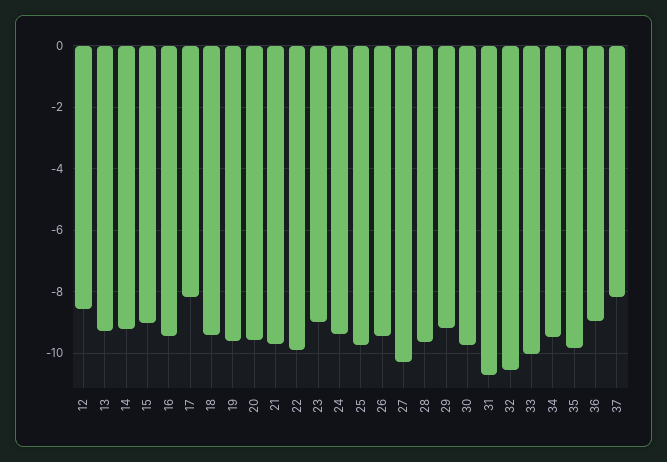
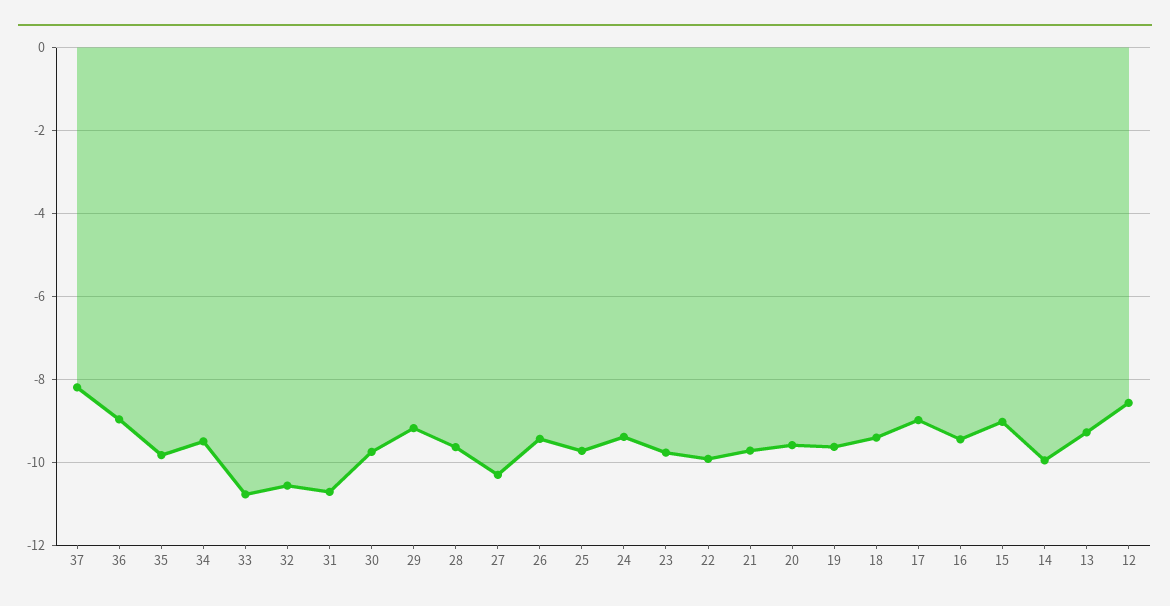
14: -9.2 -> -10
17: -8.2 -> -9
23: -9 -> -9.8
33: -10 -> -10.8

